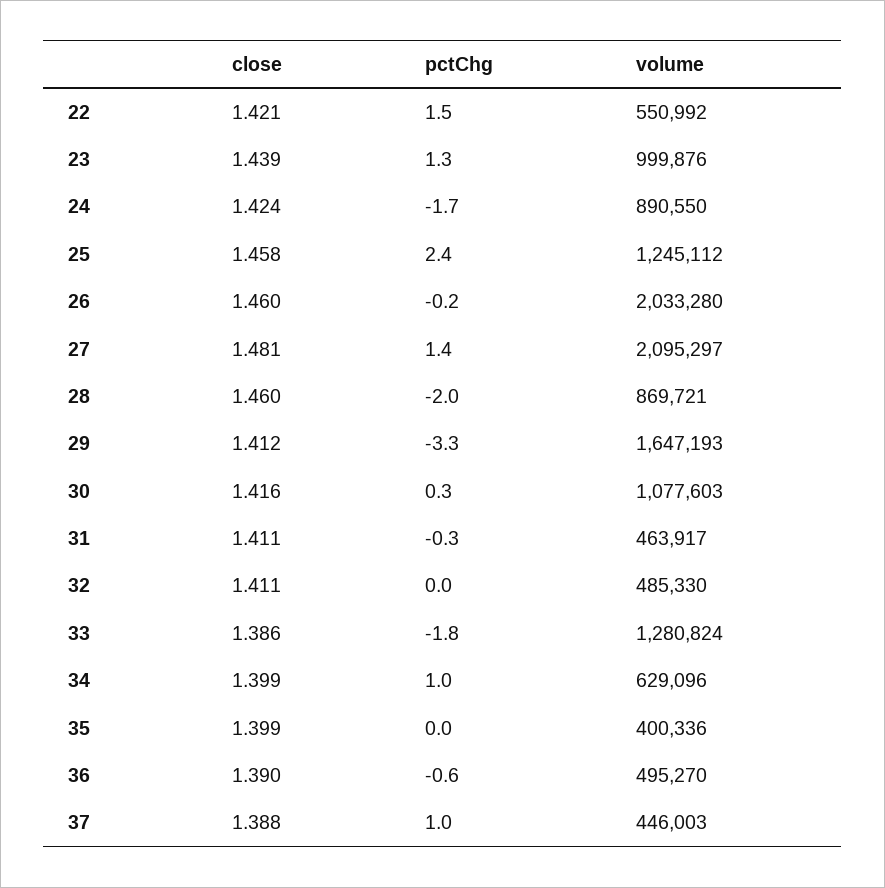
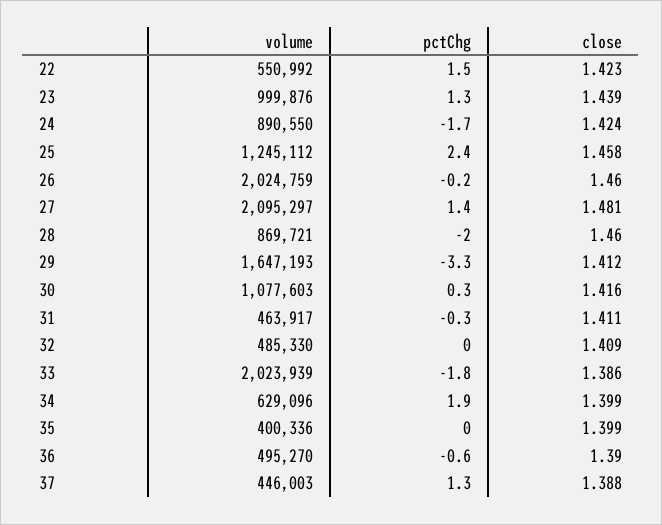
close, 22: 1.421 -> 1.423
volume, 26: 2033280 -> 2024759
close, 32: 1.411 -> 1.409
volume, 33: 1280824 -> 2023939
pctChg, 34: 1 -> 1.9
pctChg, 37: 1 -> 1.3

